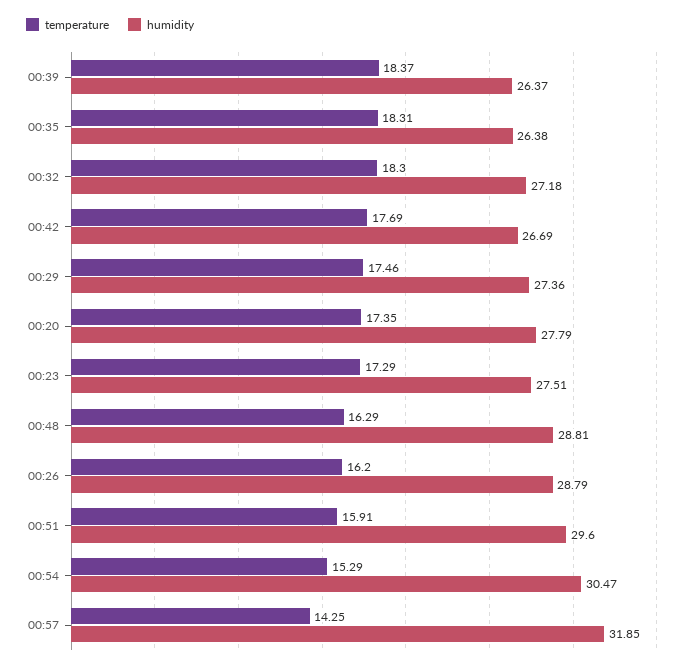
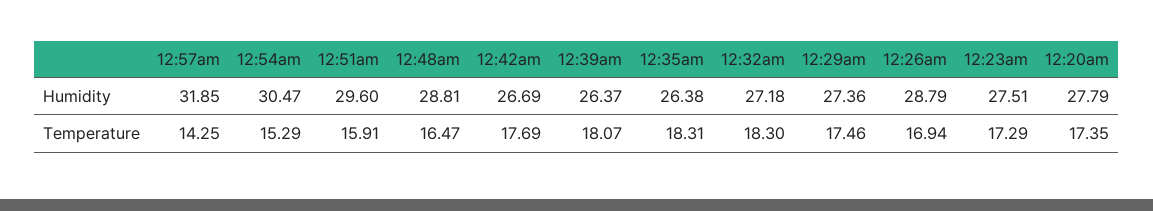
temperature, 00:39: 18.37 -> 18.07
temperature, 00:48: 16.29 -> 16.47
temperature, 00:26: 16.2 -> 16.94

